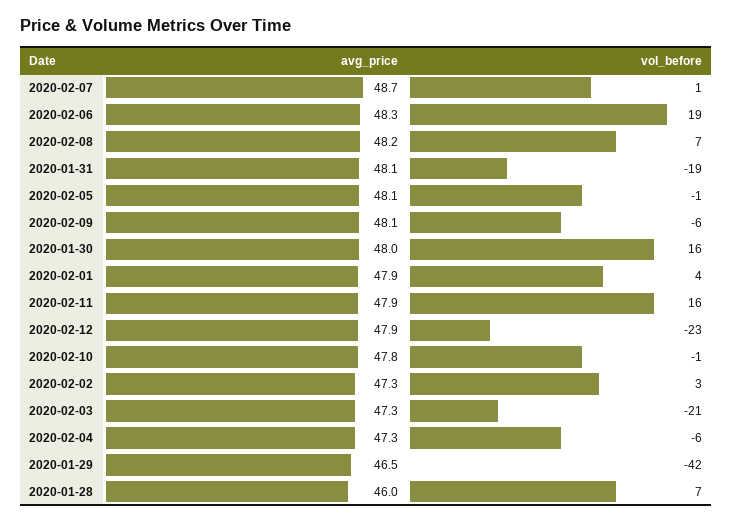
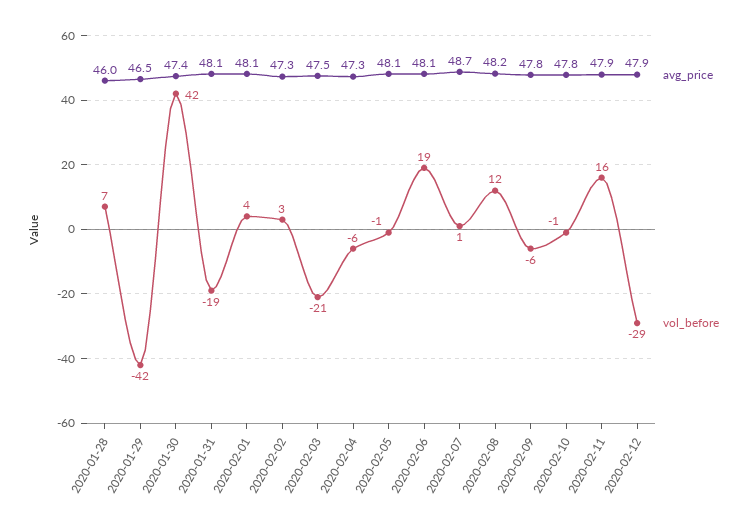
avg_price, 2020-02-06: 48.3 -> 48.1
vol_before, 2020-02-08: 7 -> 12
avg_price, 2020-02-09: 48.1 -> 47.8
avg_price, 2020-01-30: 48 -> 47.4
vol_before, 2020-01-30: 16 -> 42
avg_price, 2020-02-01: 47.9 -> 48.1
vol_before, 2020-02-12: -23 -> -29
avg_price, 2020-02-03: 47.3 -> 47.5

